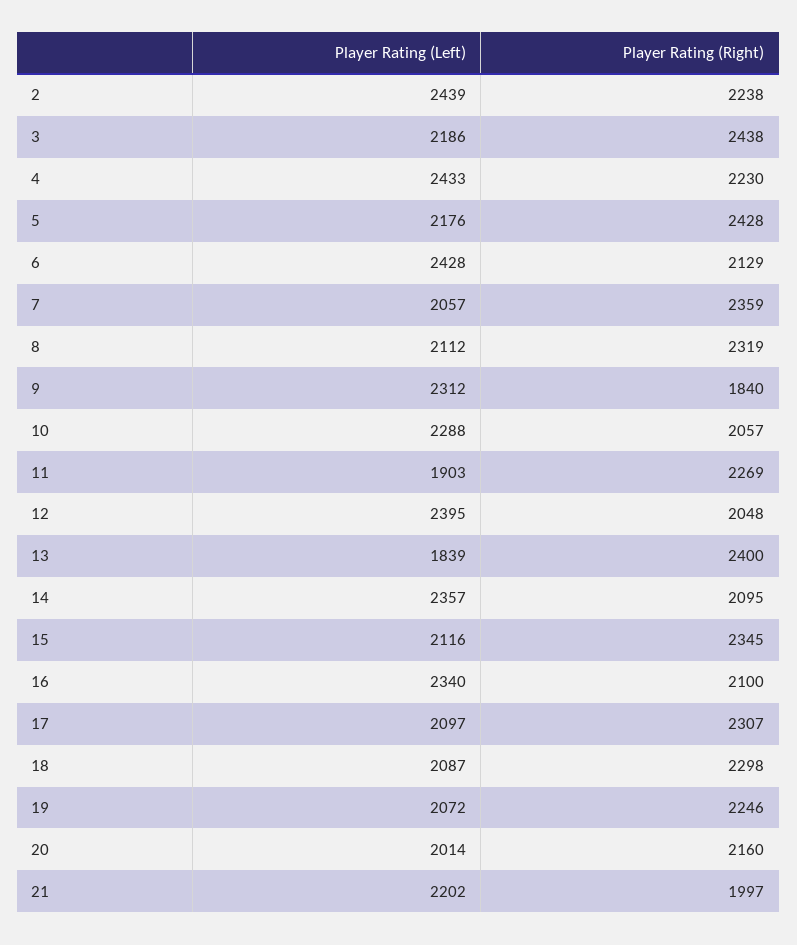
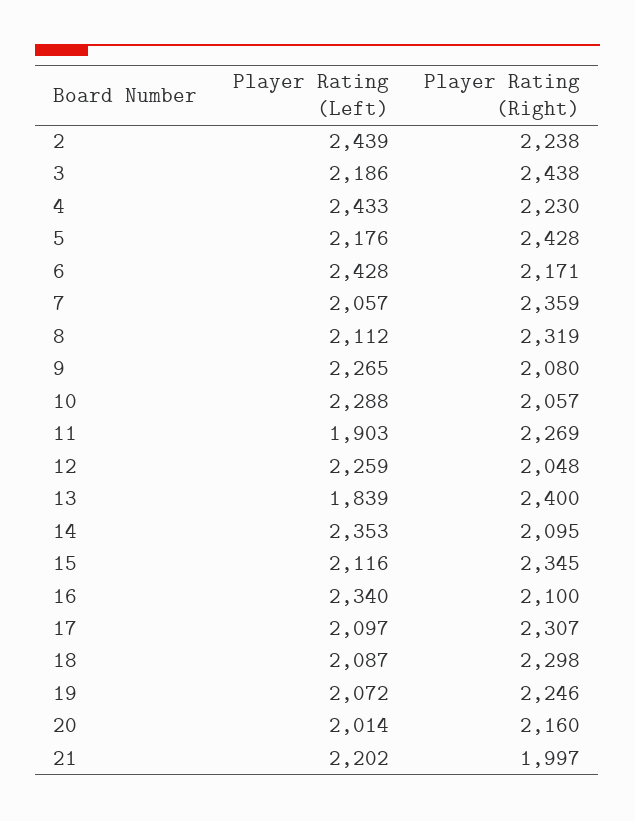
Player Rating (Right), 6: 2129 -> 2171
Player Rating (Left), 9: 2312 -> 2265
Player Rating (Right), 9: 1840 -> 2080
Player Rating (Left), 12: 2395 -> 2259
Player Rating (Left), 14: 2357 -> 2353

